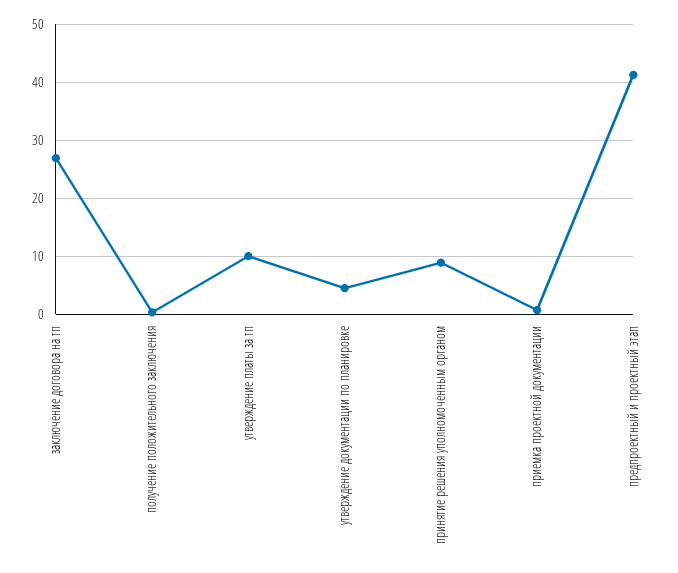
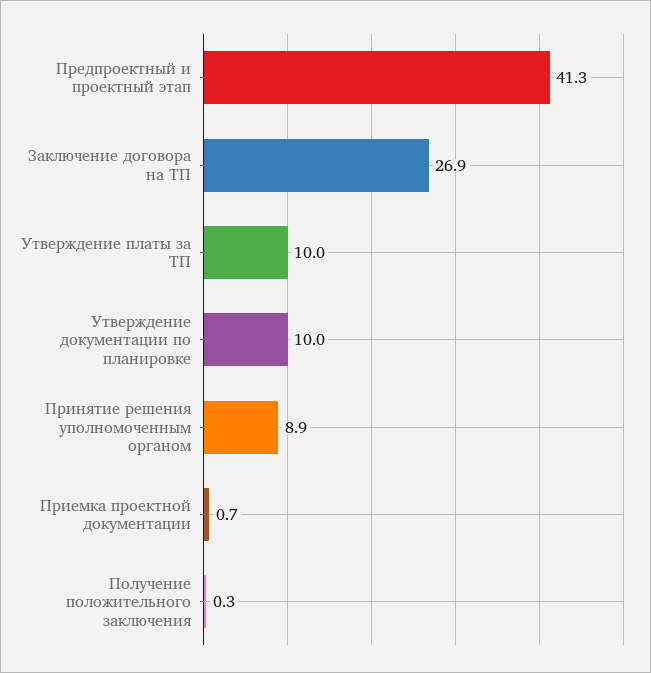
утверждение документации по планировке: 4 -> 10

